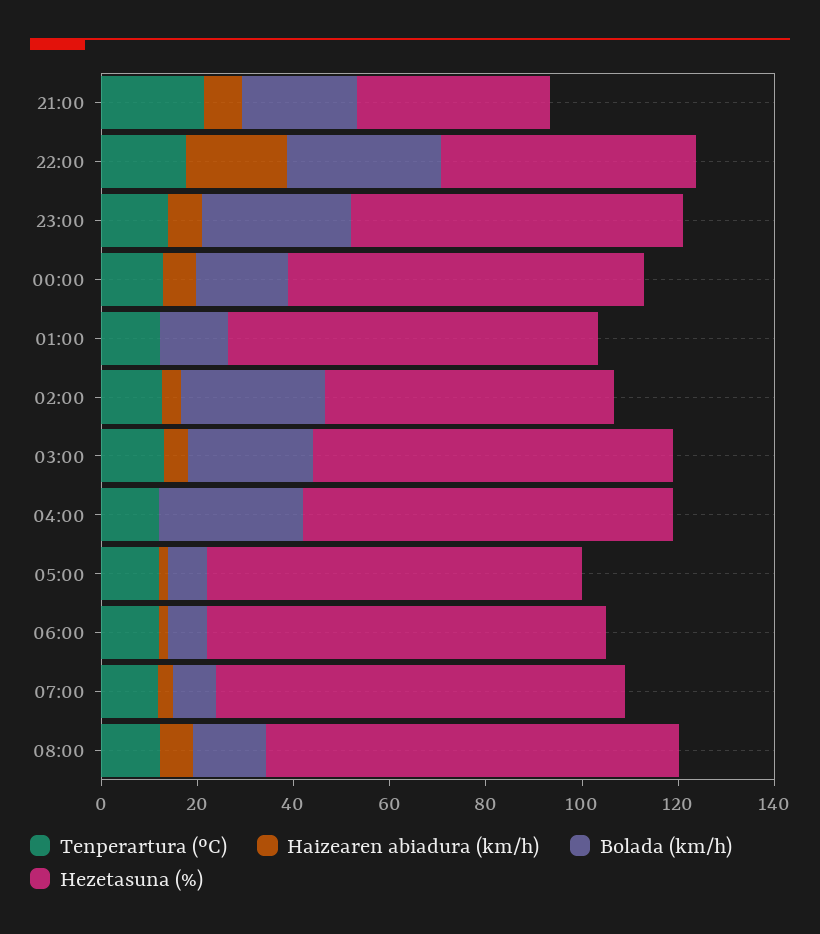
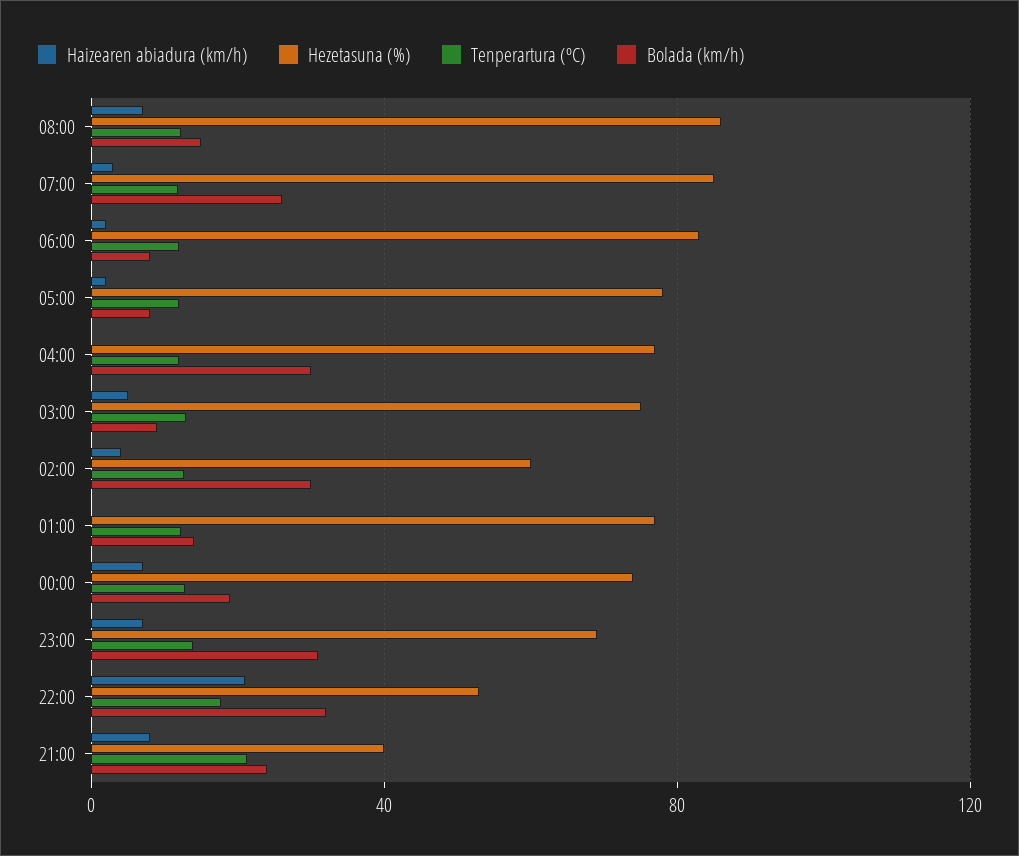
Bolada (km/h), 03:00: 25 -> 10
Bolada (km/h), 07:00: 10 -> 25

